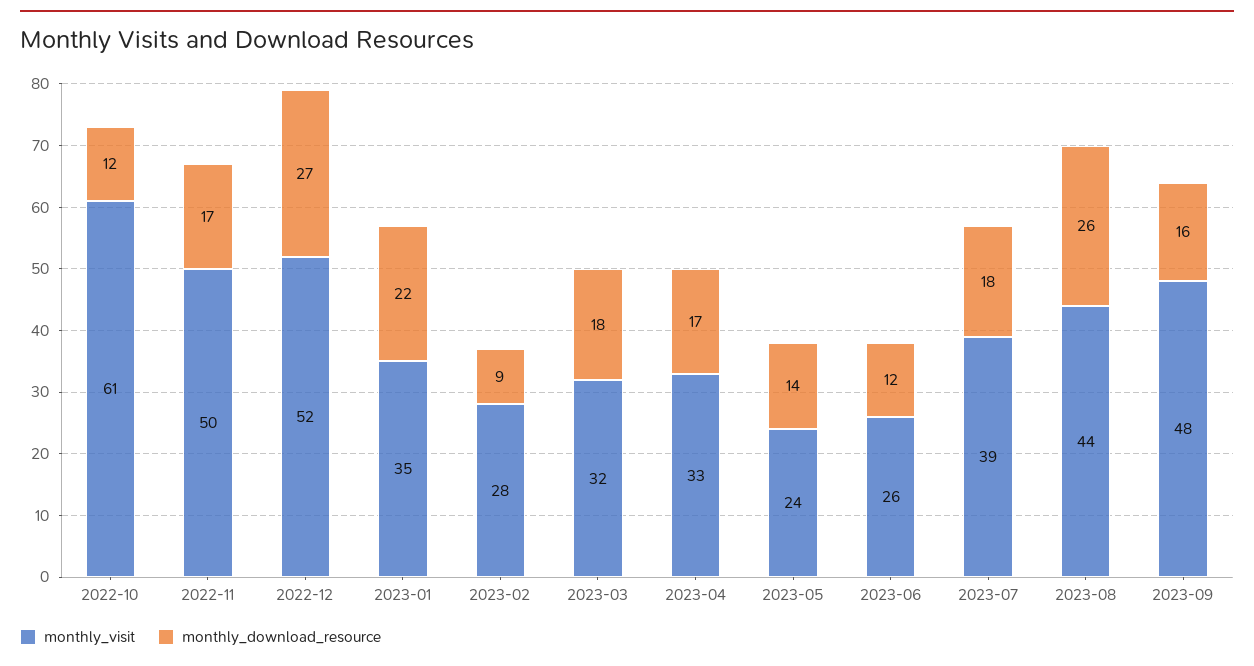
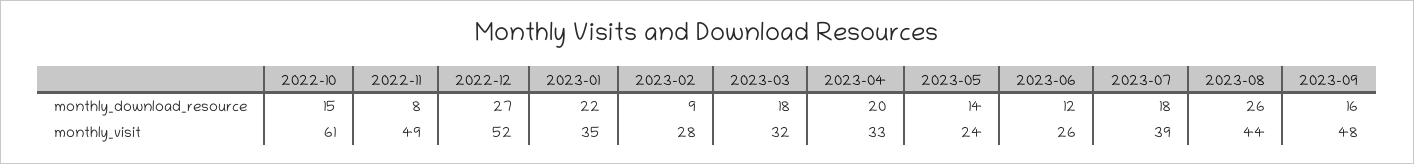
monthly_download_resource, 2022-10: 12 -> 15
monthly_visit, 2022-11: 50 -> 49
monthly_download_resource, 2022-11: 17 -> 8
monthly_download_resource, 2023-04: 17 -> 20

